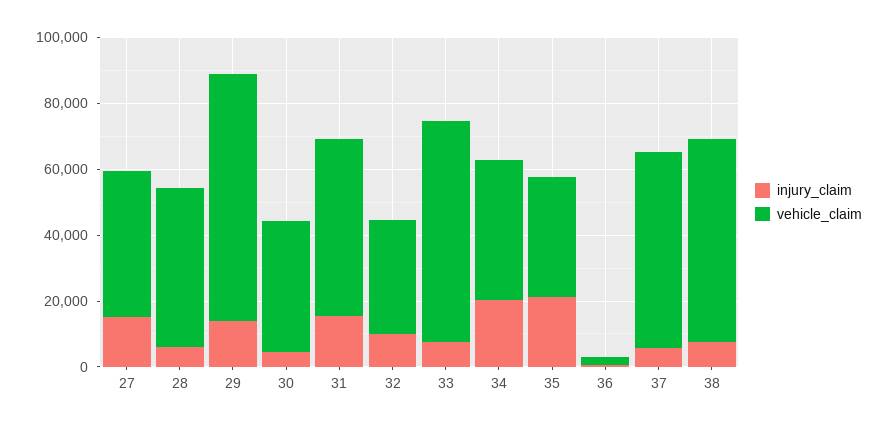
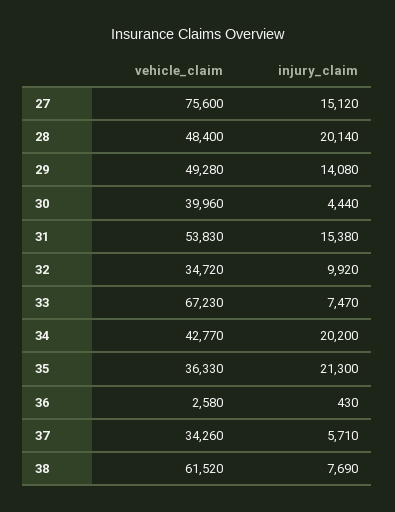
vehicle_claim, 27: 45000 -> 75600
injury_claim, 28: 5000 -> 20140
vehicle_claim, 29: 75000 -> 49280
vehicle_claim, 37: 60000 -> 34260

